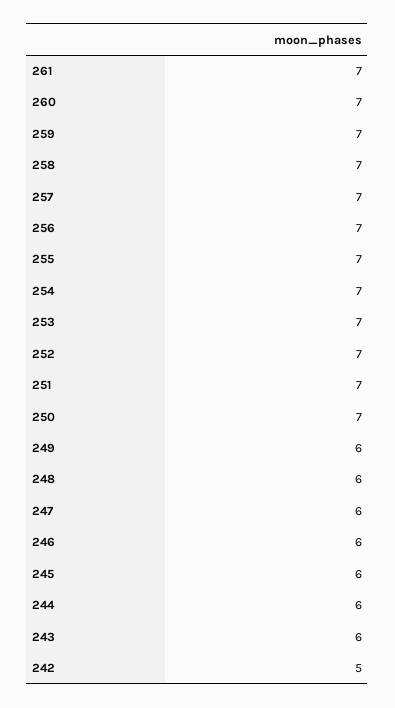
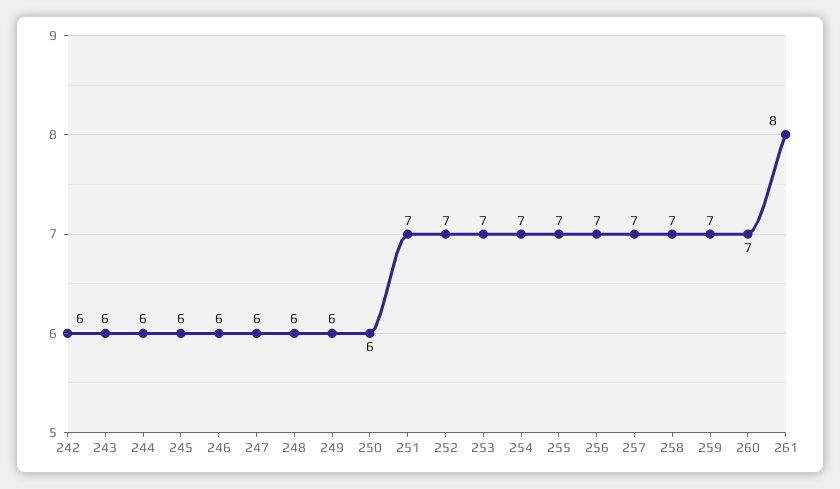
261: 7 -> 8
250: 7 -> 6
242: 5 -> 6

